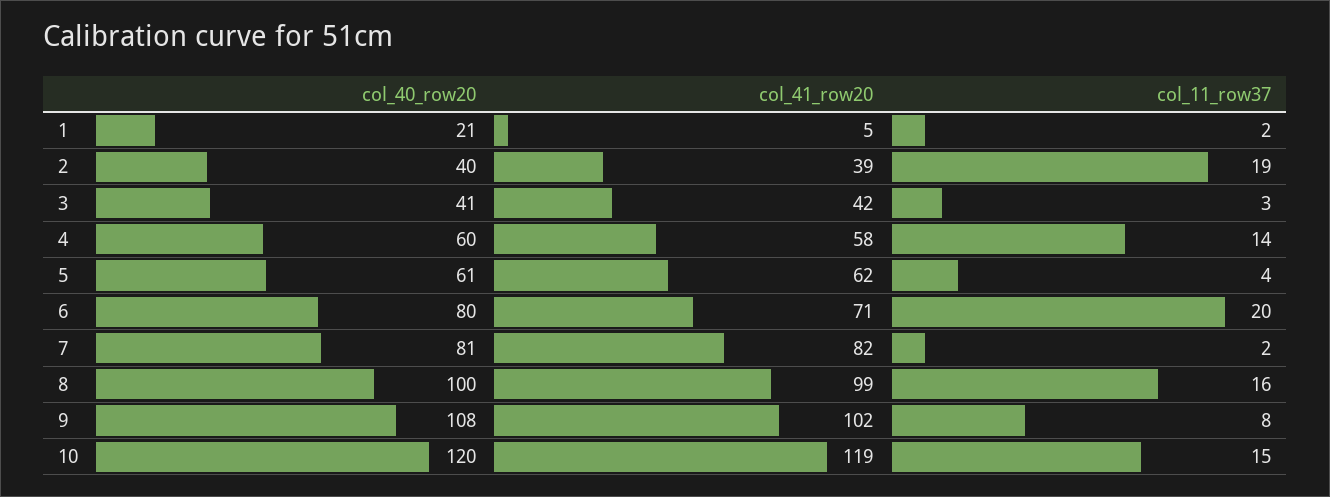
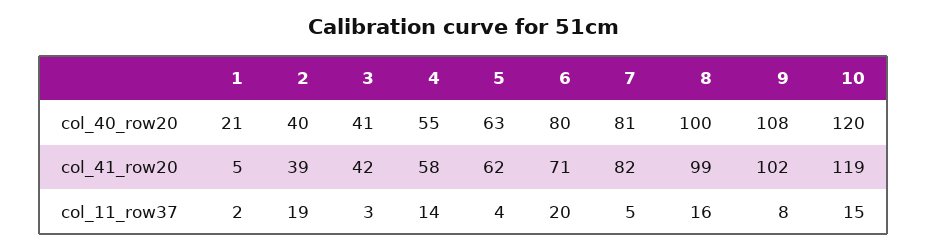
col_40_row20, 4: 60 -> 55
col_40_row20, 5: 61 -> 63
col_11_row37, 7: 2 -> 5

